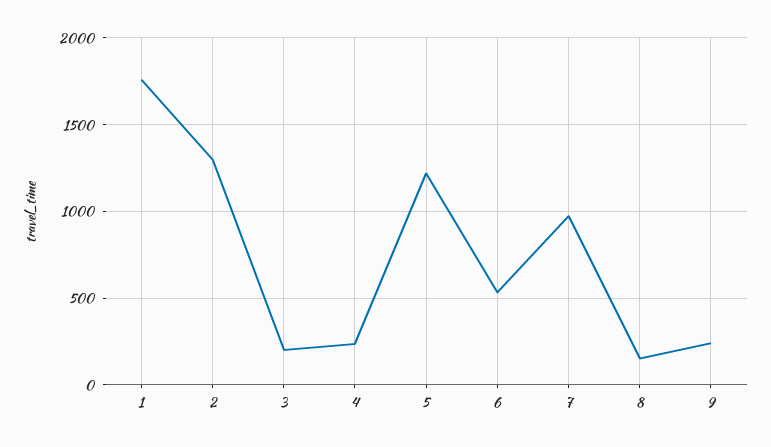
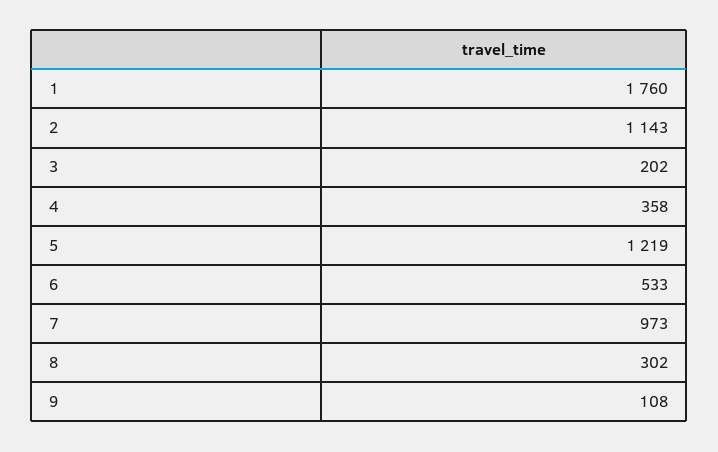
2: 1300 -> 1143
4: 250 -> 358
8: 150 -> 302
9: 250 -> 108

